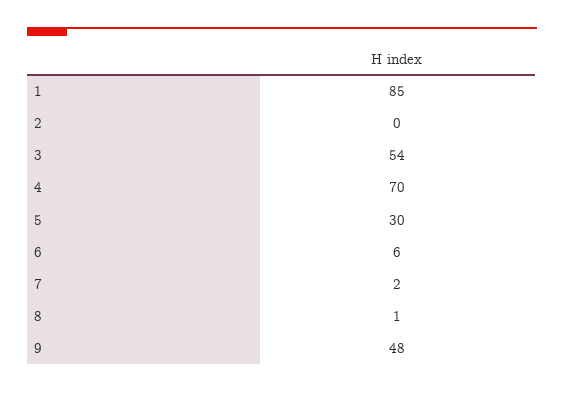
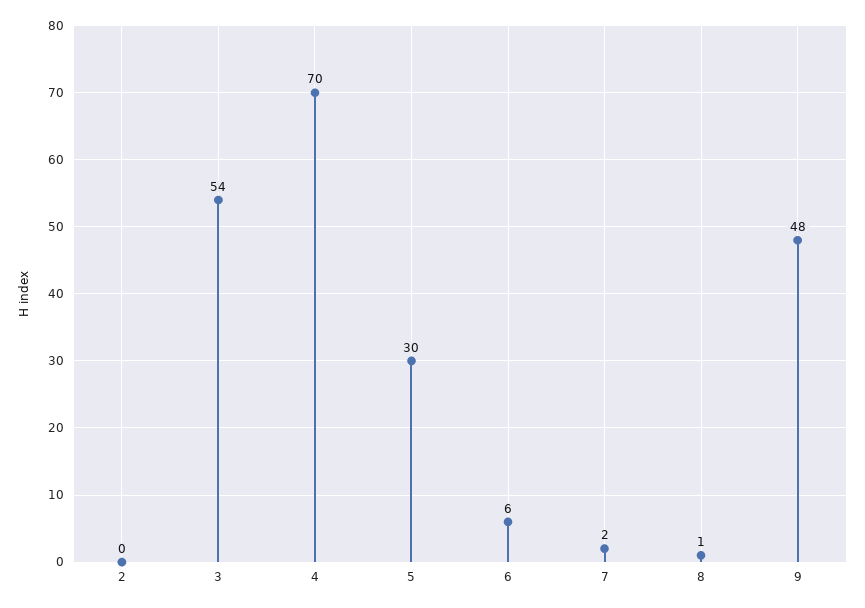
1: 85 -> none

